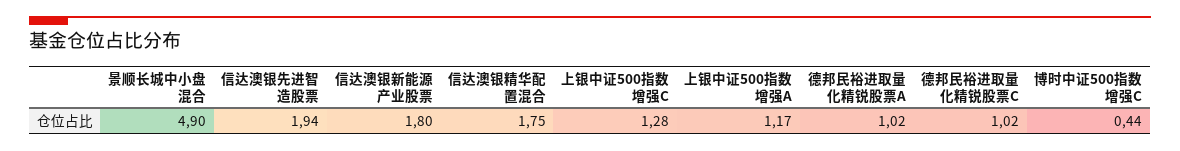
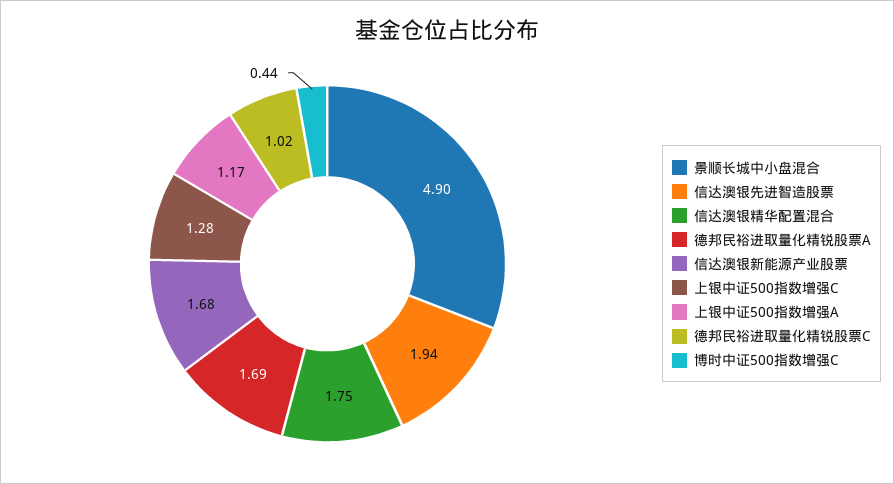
信达澳银新能源产业股票: 1.8 -> 1.68
德邦民裕进取量化精锐股票A: 1.02 -> 1.69

